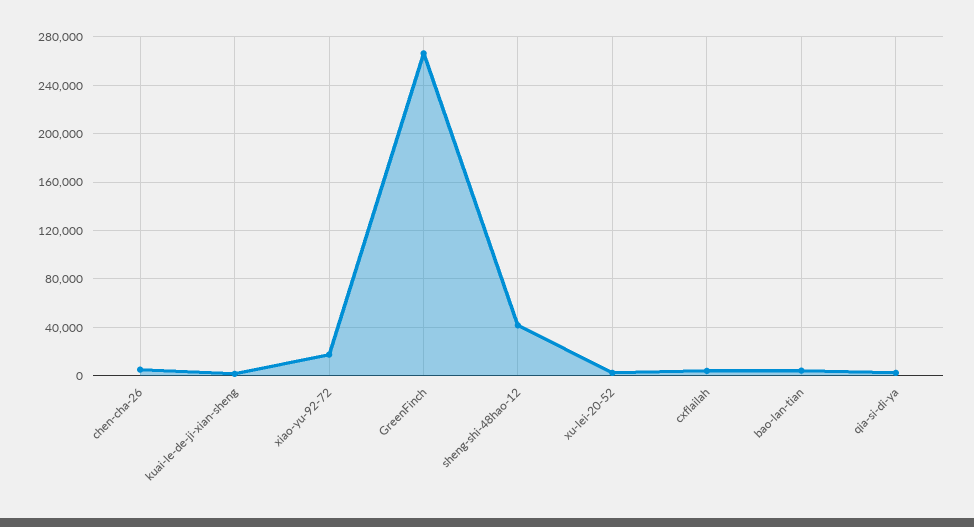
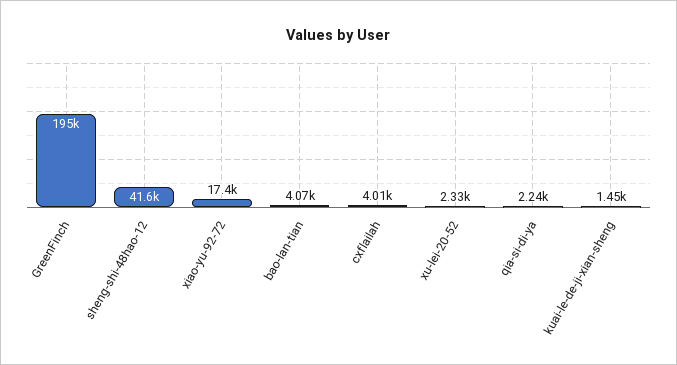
chen-cha-26: 5000 -> none
GreenFinch: 265000 -> 195000

